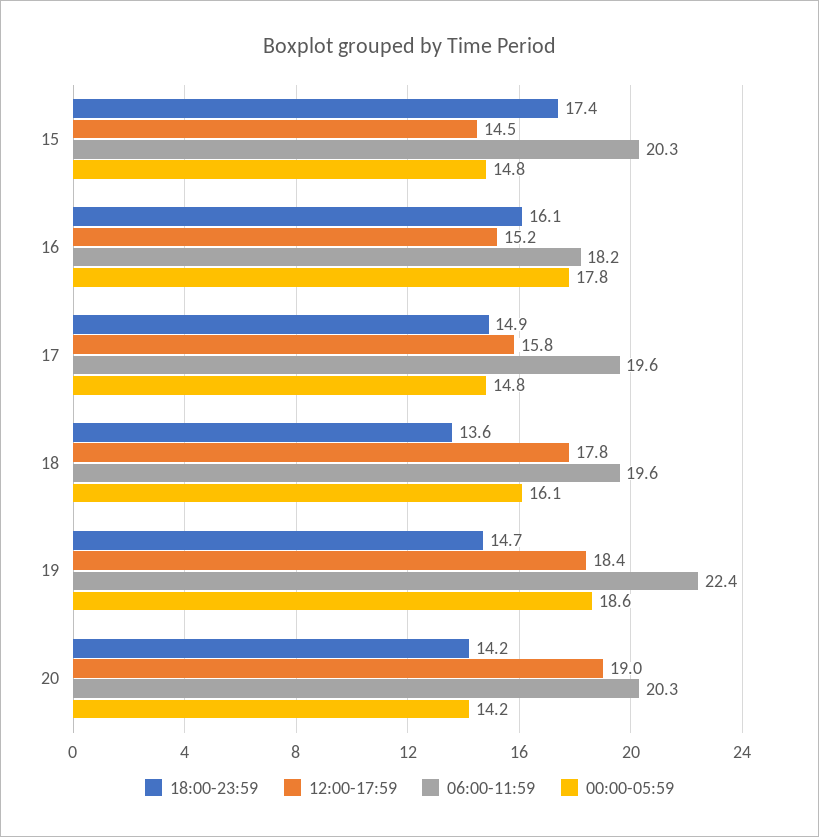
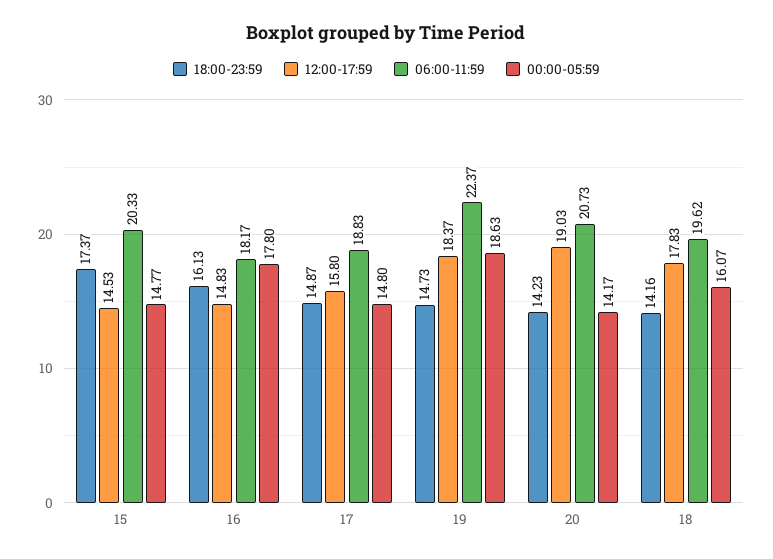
12:00-17:59, 16: 15.2 -> 14.83
06:00-11:59, 17: 19.6 -> 18.83
18:00-23:59, 18: 13.6 -> 14.16
06:00-11:59, 20: 20.3 -> 20.73

